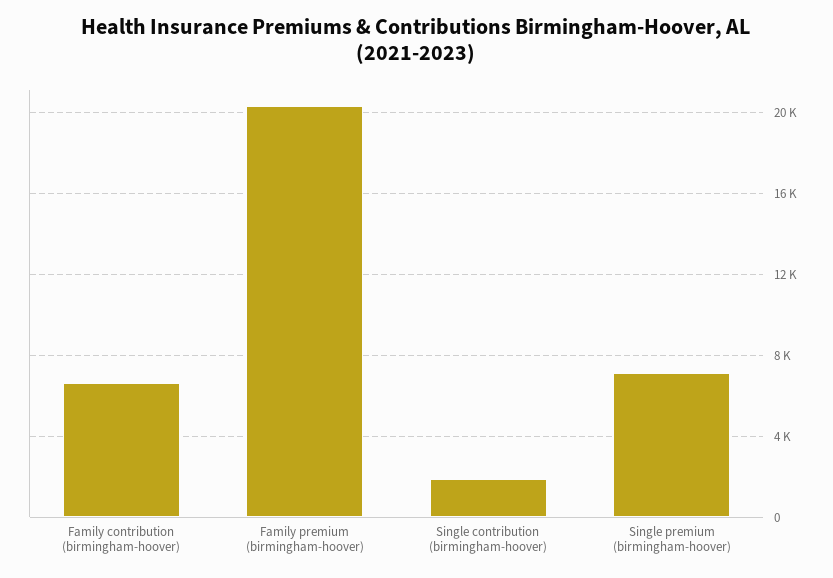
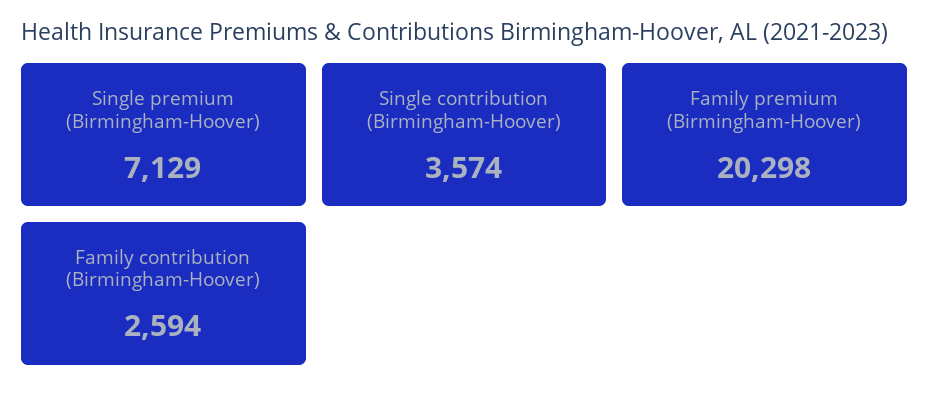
Family contribution (birmingham-hoover): 6500 -> 2594
Single contribution (birmingham-hoover): 2000 -> 3574

